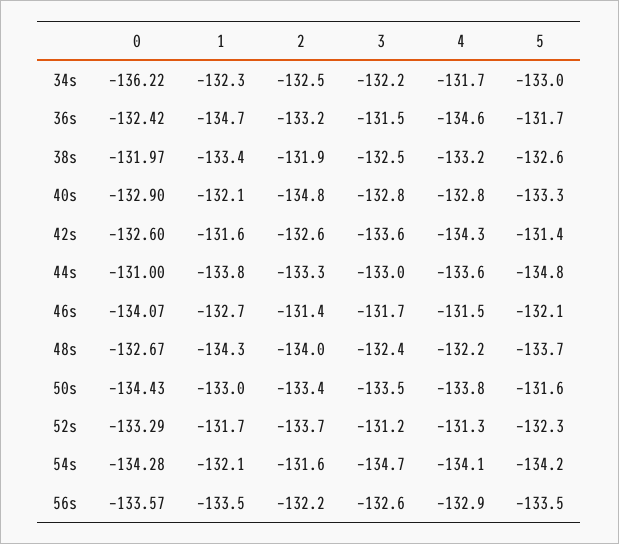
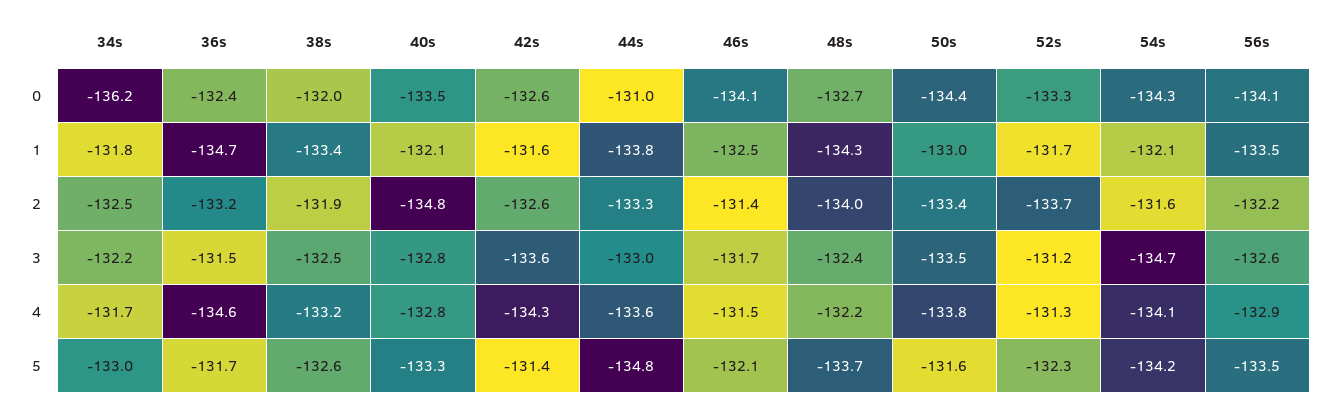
1, 34s: -132.3 -> -131.8
0, 40s: -132.9 -> -133.5
1, 46s: -132.7 -> -132.5
0, 56s: -133.57 -> -134.1

